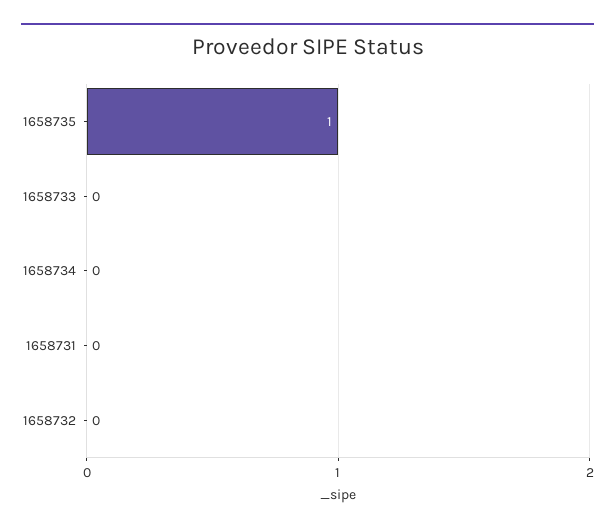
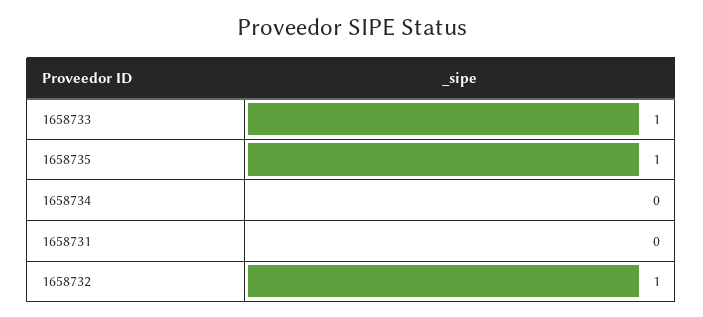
1658733: 0 -> 1
1658732: 0 -> 1

